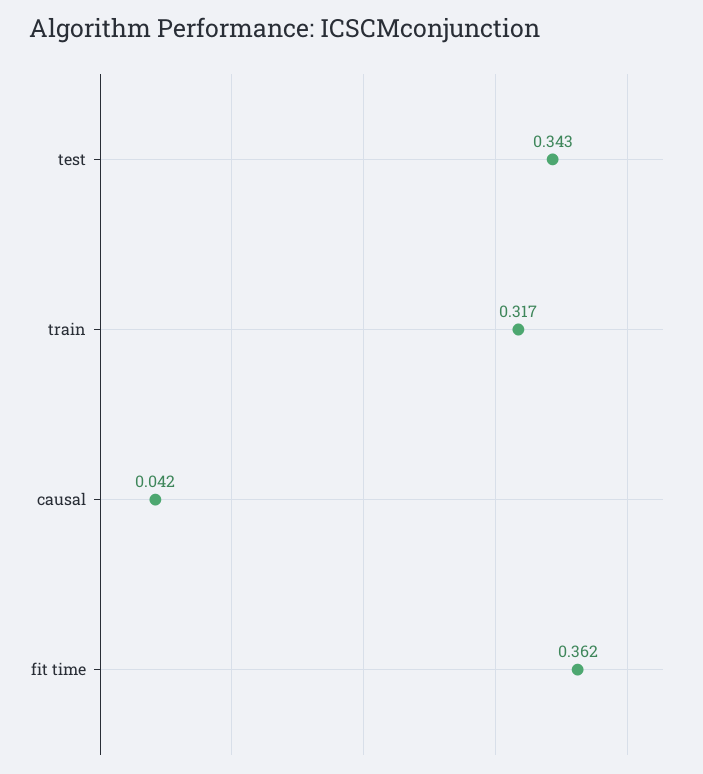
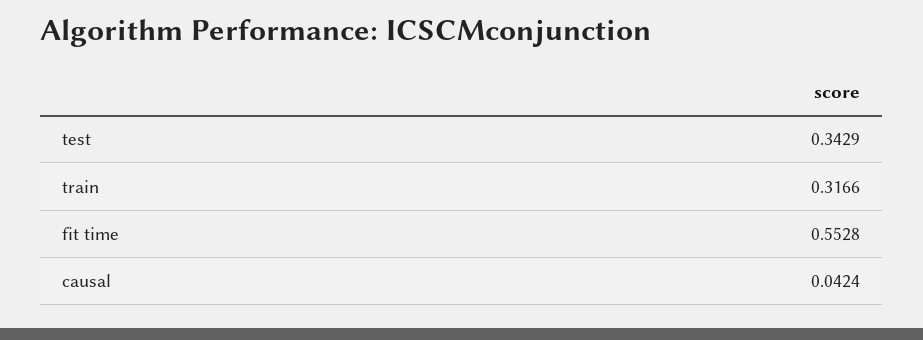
fit time: 0.362 -> 0.5528

